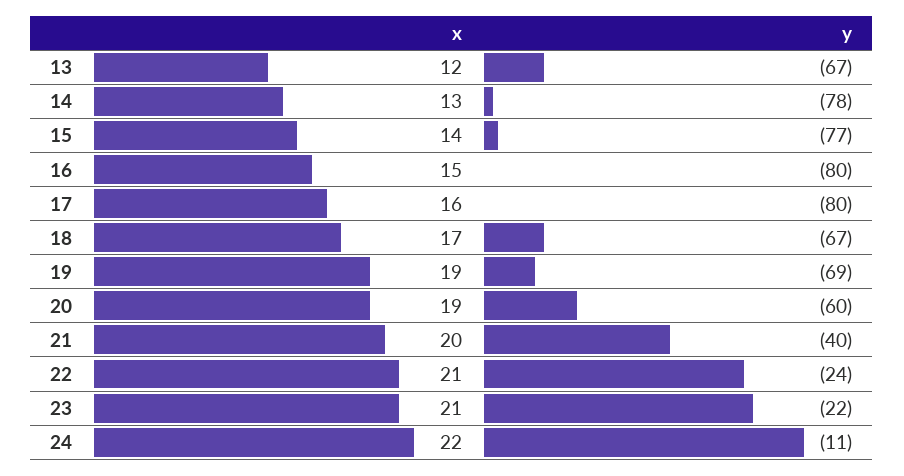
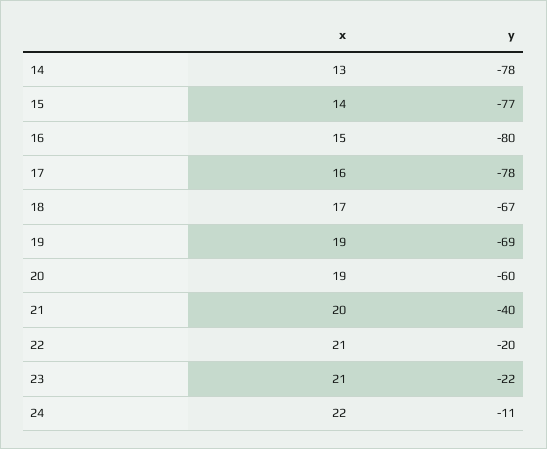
x, 13: 12 -> none
y, 13: -67 -> none
y, 17: -80 -> -78
y, 22: -24 -> -20

